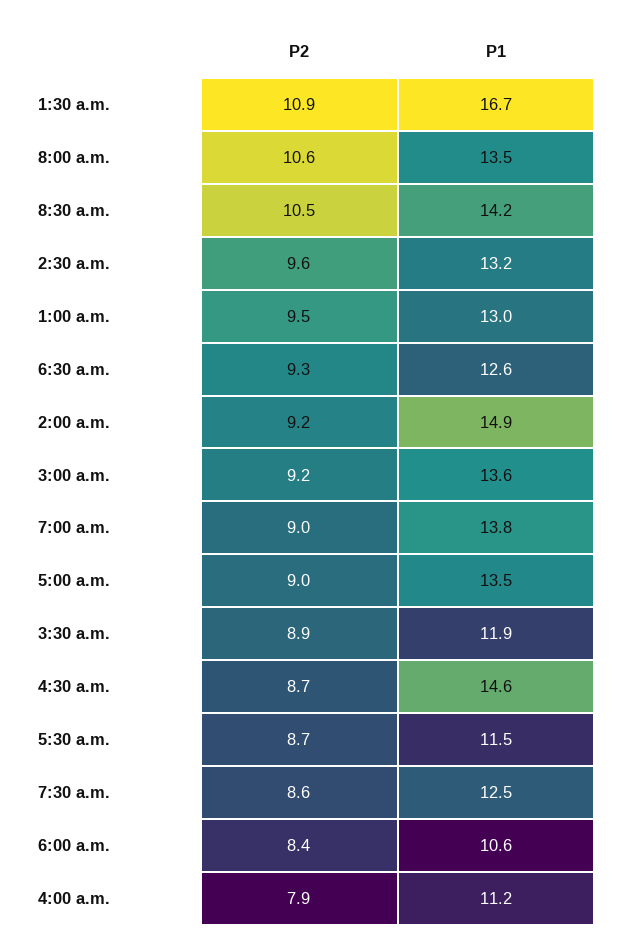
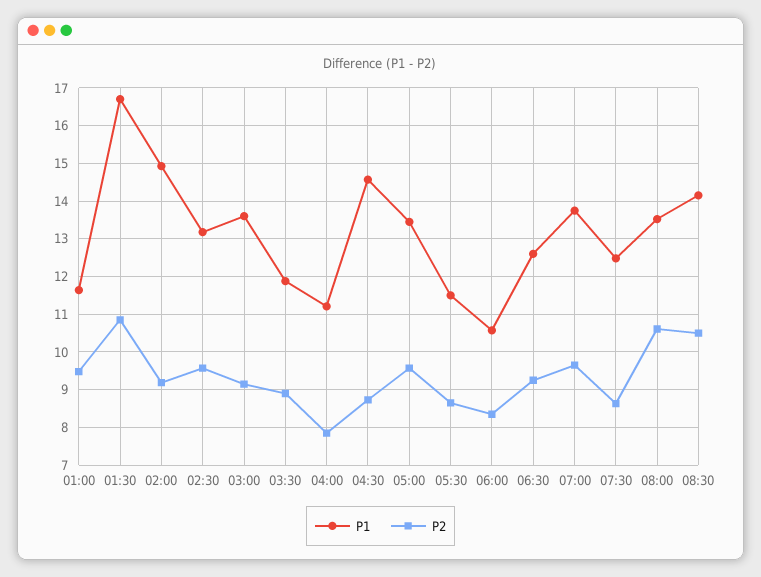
P1, 1:00 a.m.: 13 -> 11.6
P2, 7:00 a.m.: 9 -> 9.6
P2, 5:00 a.m.: 9 -> 9.6

